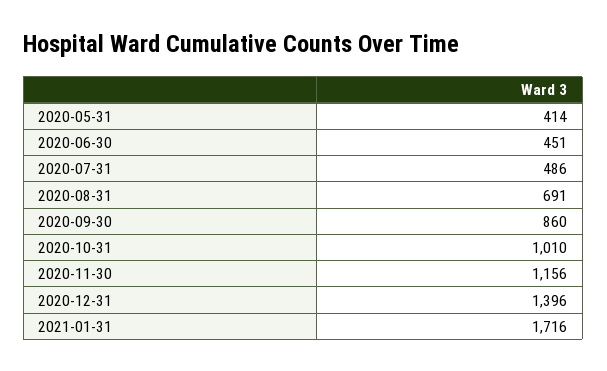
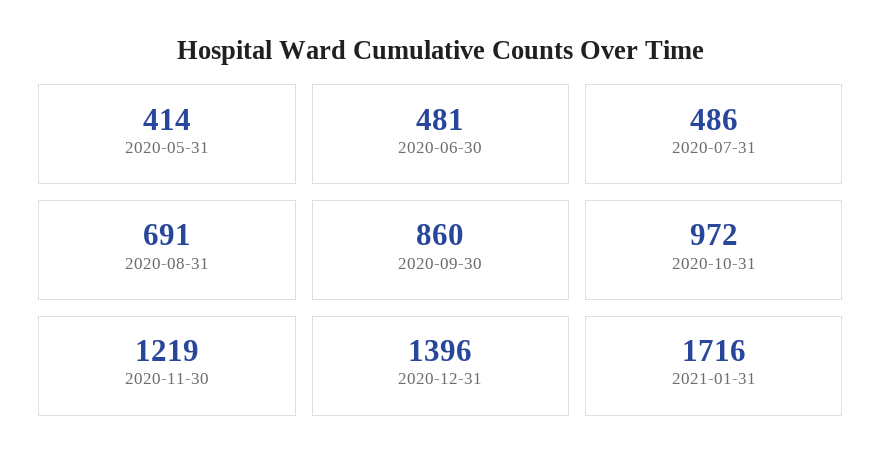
2020-06-30: 451 -> 481
2020-10-31: 1010 -> 972
2020-11-30: 1156 -> 1219

